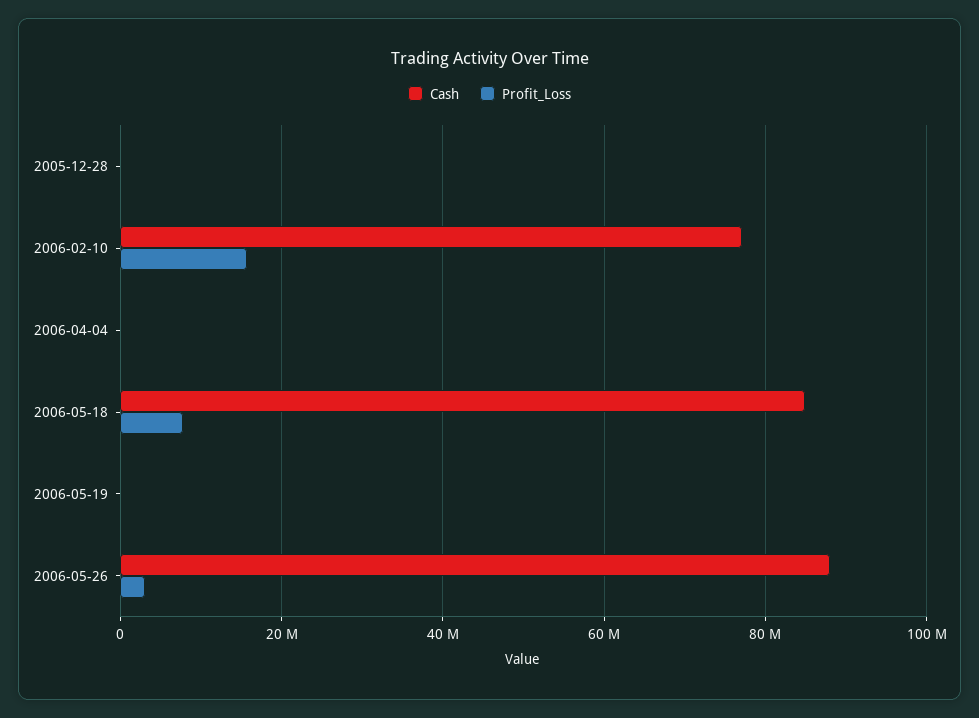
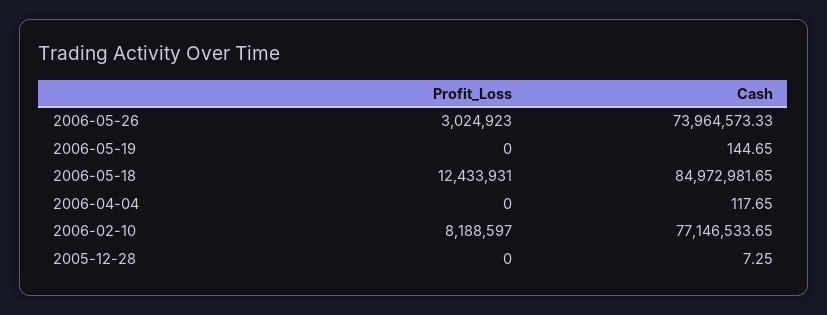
Profit_Loss, 2006-02-10: 16000000 -> 8188597
Profit_Loss, 2006-05-18: 8000000 -> 12433931
Cash, 2006-05-26: 88000000 -> 73964573.33

